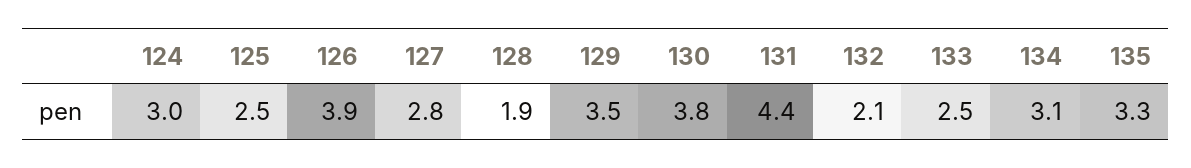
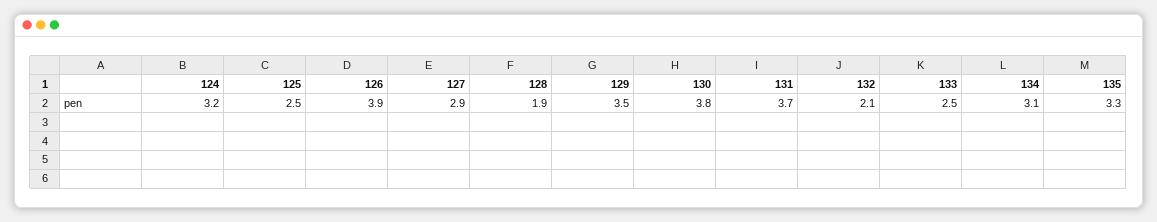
124: 3 -> 3.2
127: 2.8 -> 2.9
131: 4.4 -> 3.7

